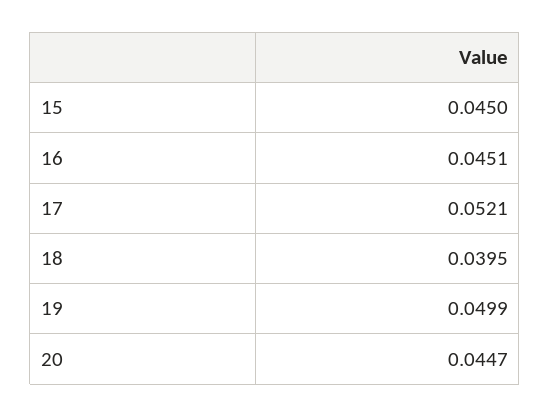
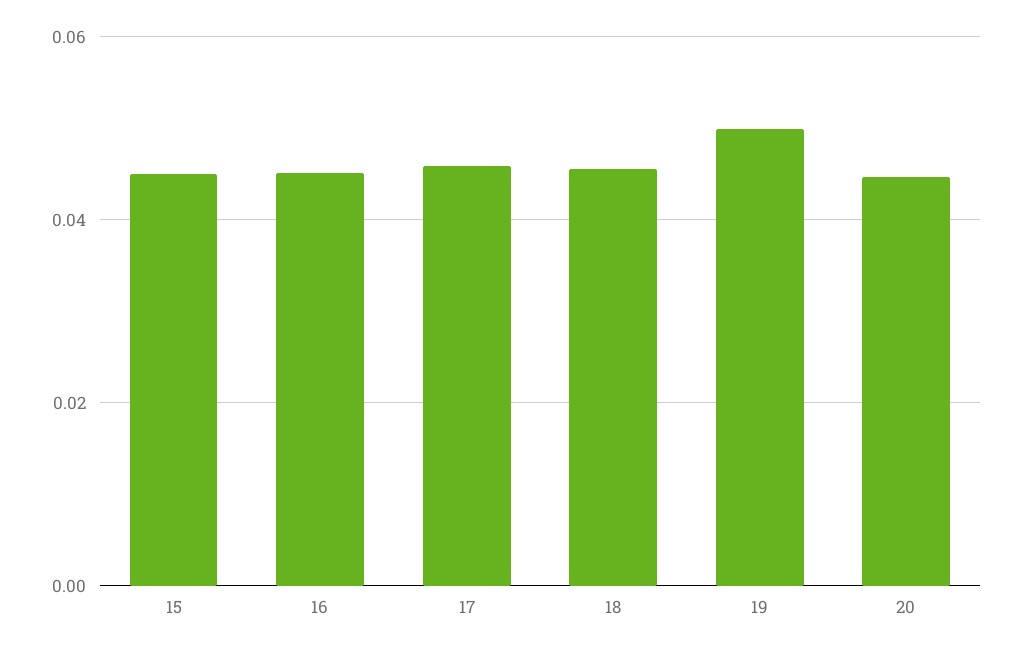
17: 0.0521 -> 0.046
18: 0.0395 -> 0.046

